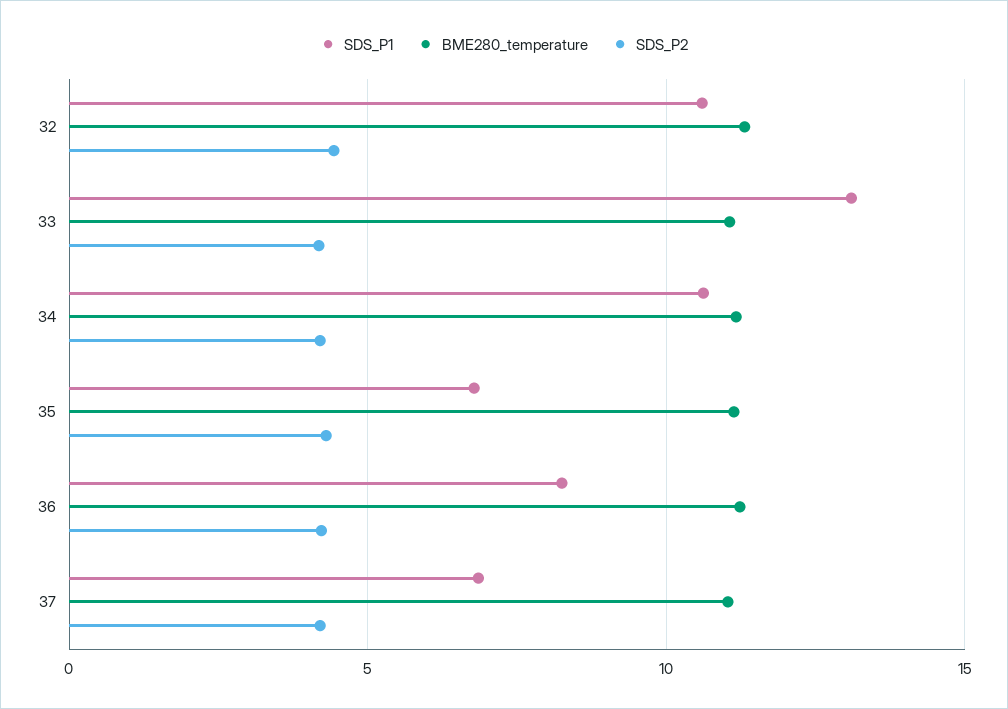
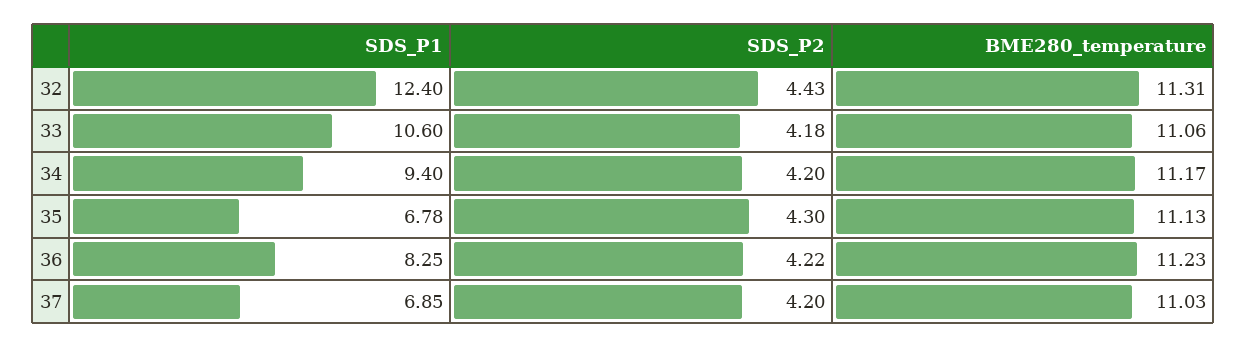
SDS_P1, 32: 10.5 -> 12.4
SDS_P1, 33: 13 -> 10.6
SDS_P1, 34: 10.5 -> 9.4

